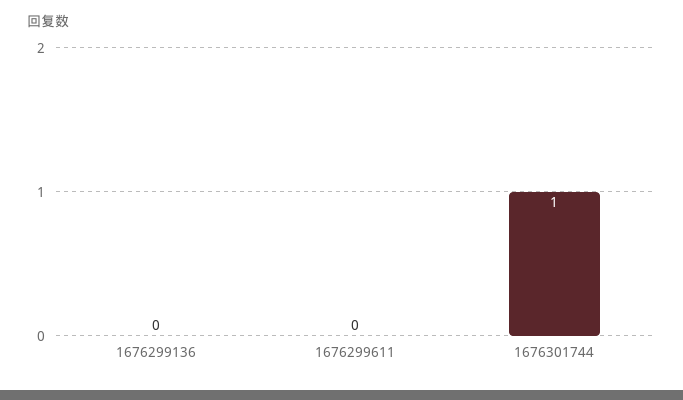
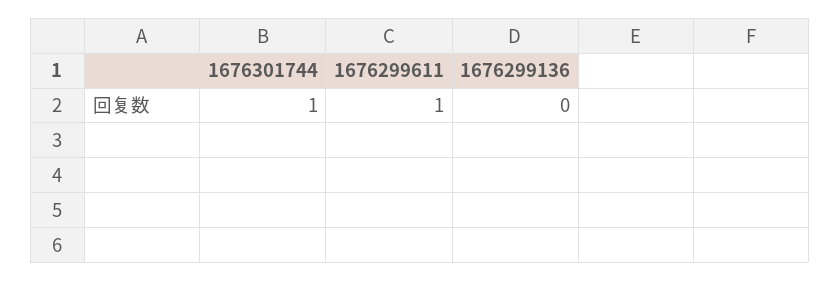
1676299611: 0 -> 1

